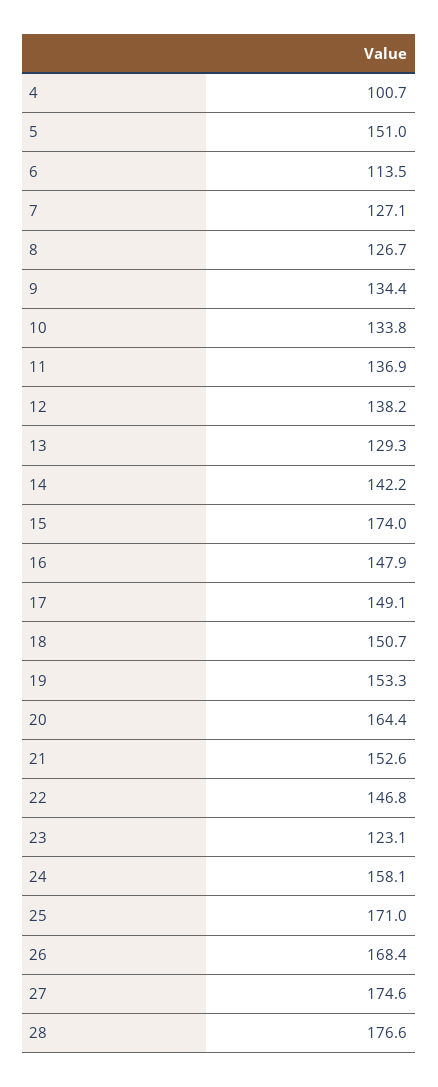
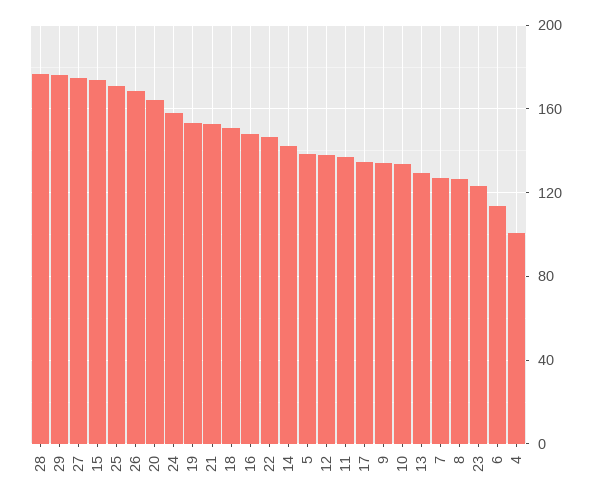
5: 151 -> 140
17: 149.1 -> 135
29: none -> 175

